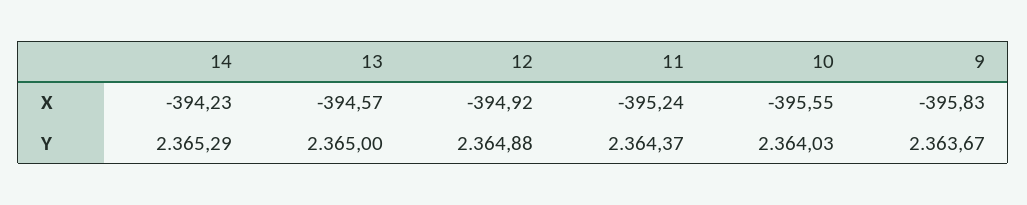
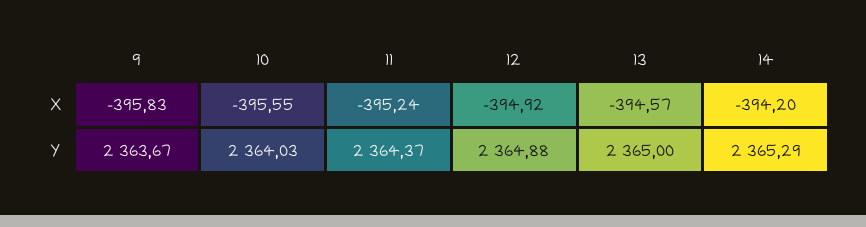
14, X: -394.23 -> -394.2

